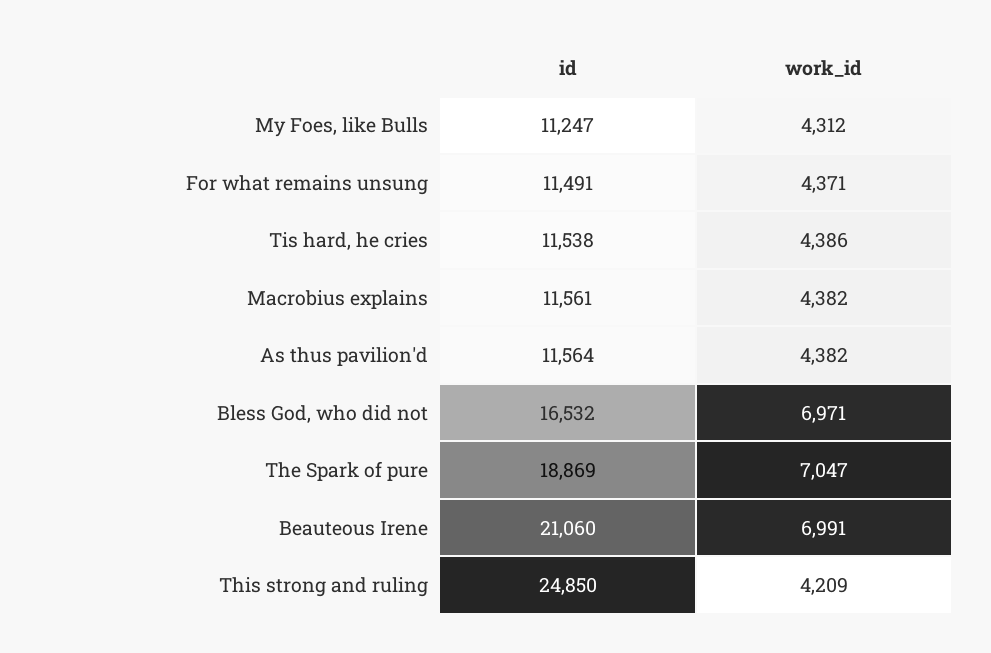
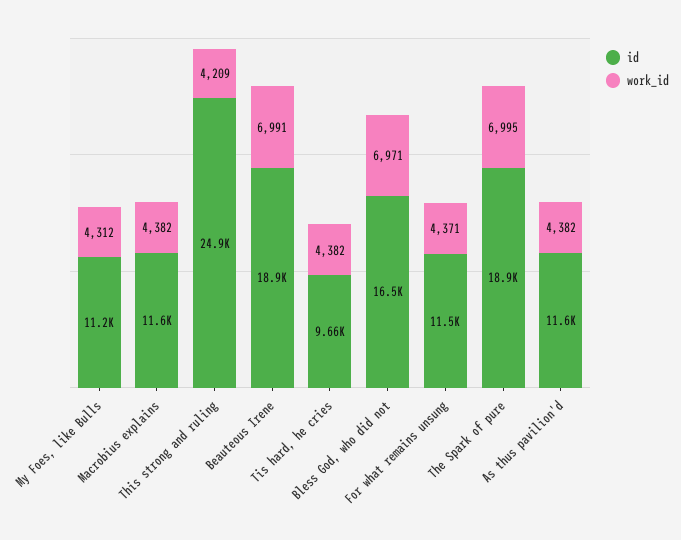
id, Tis hard, he cries: 11538 -> 9660
work_id, Tis hard, he cries: 4386 -> 4382
work_id, The Spark of pure: 7047 -> 6995
id, Beauteous Irene: 21060 -> 18900

